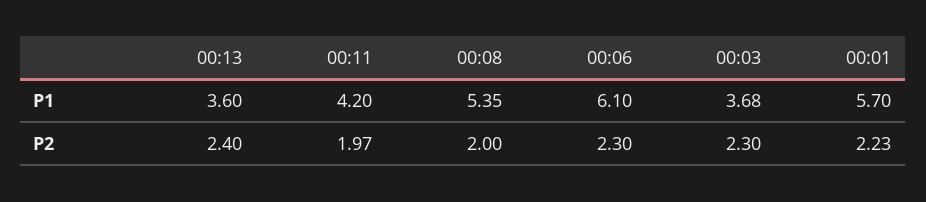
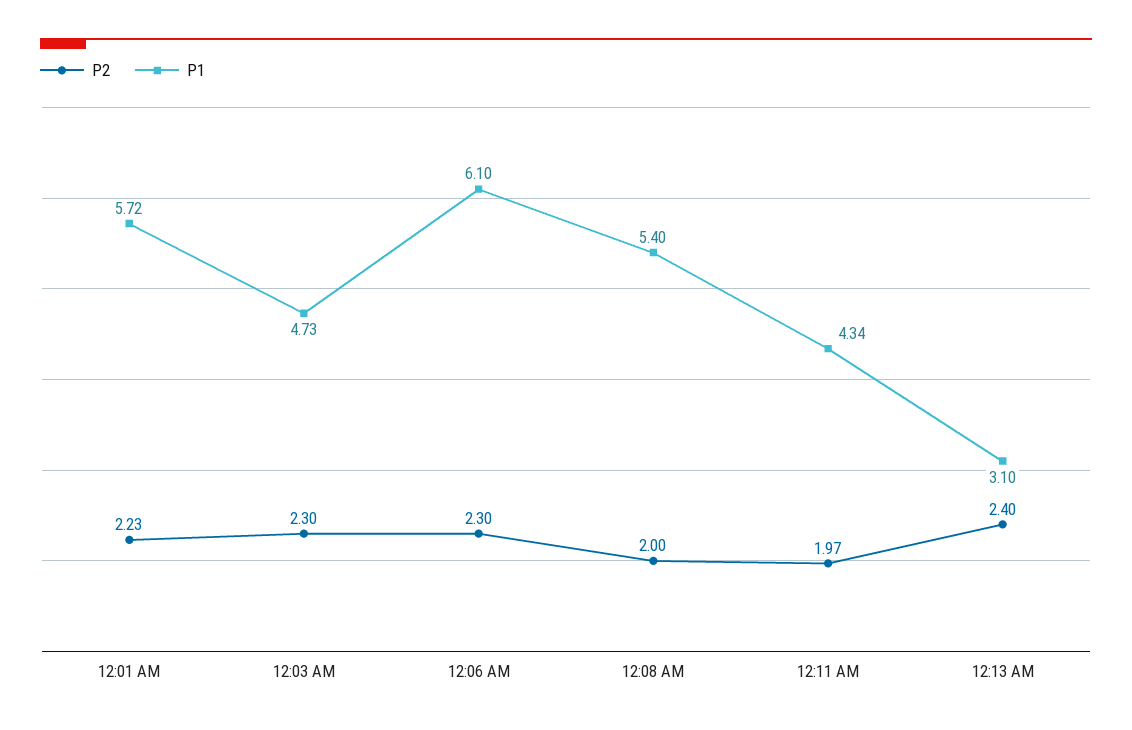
P1, 00:13: 3.6 -> 3.1
P1, 00:11: 4.2 -> 4.34
P1, 00:08: 5.35 -> 5.4
P1, 00:03: 3.68 -> 4.73
P1, 00:01: 5.7 -> 5.72

